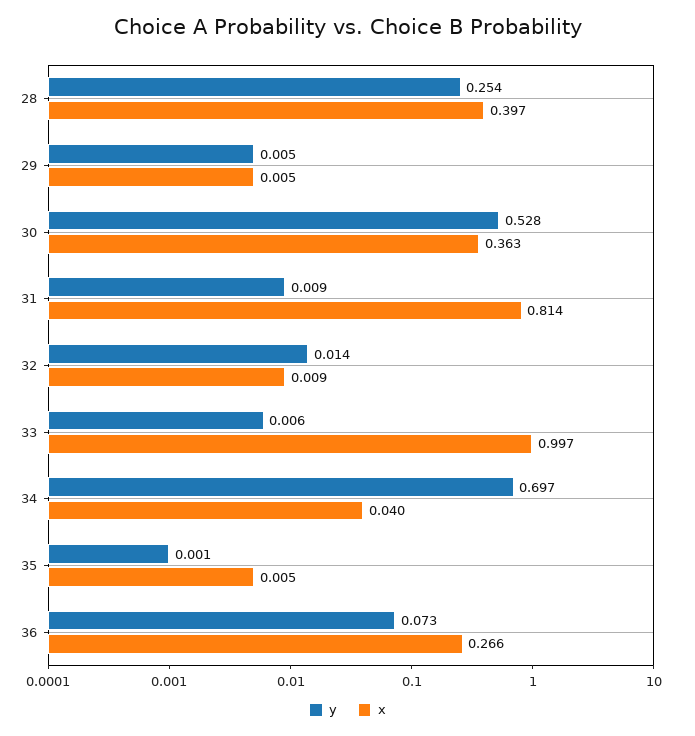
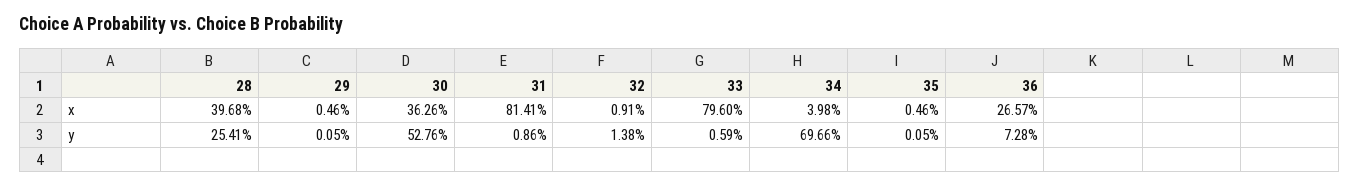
y, 29: 0.005 -> 0.0005
x, 33: 0.997 -> 0.796

